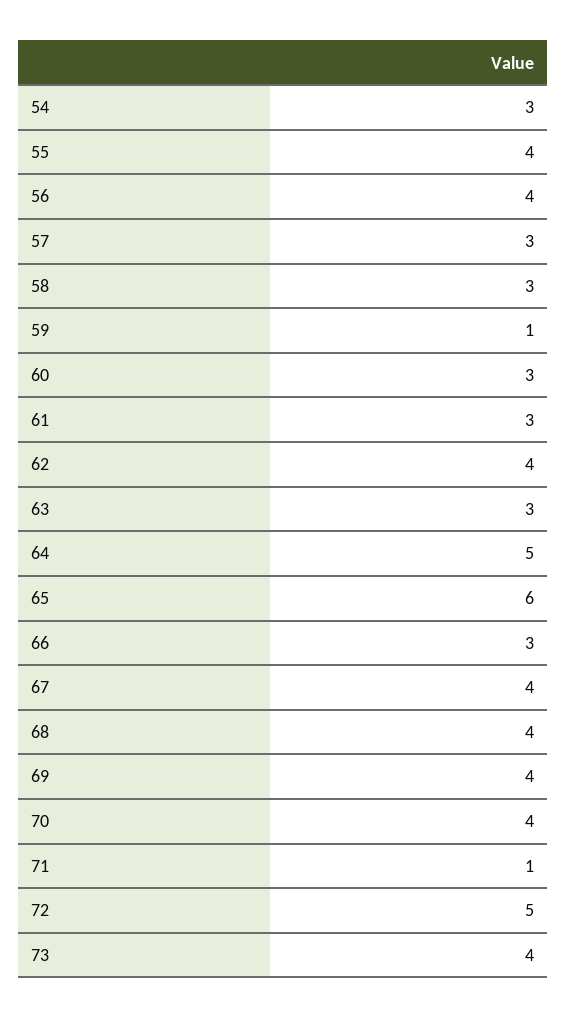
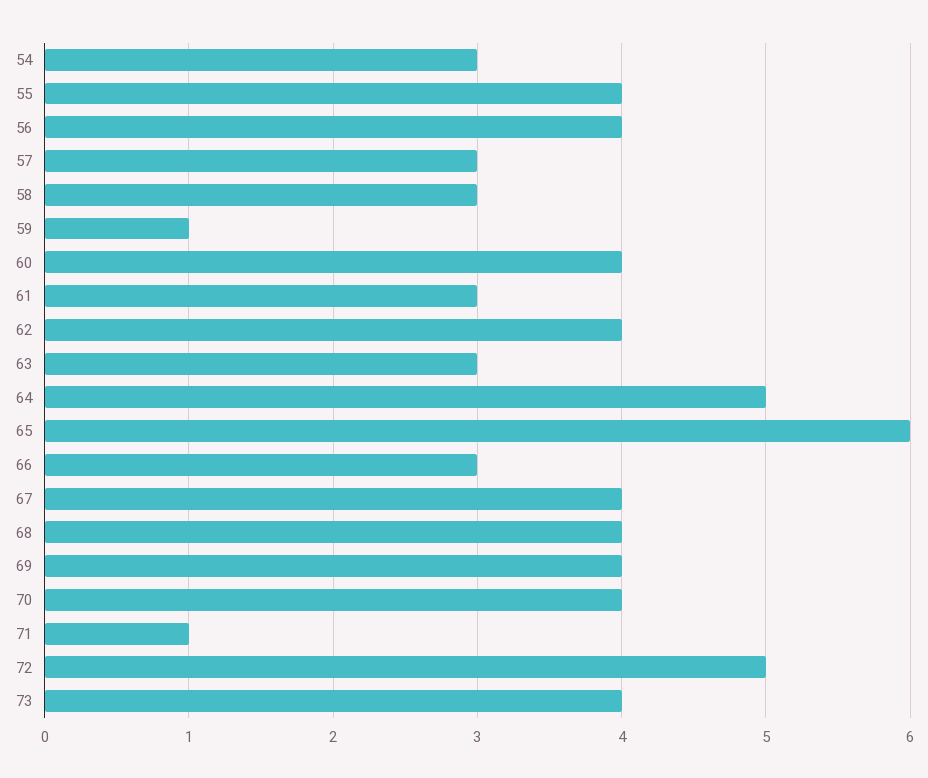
60: 3 -> 4

